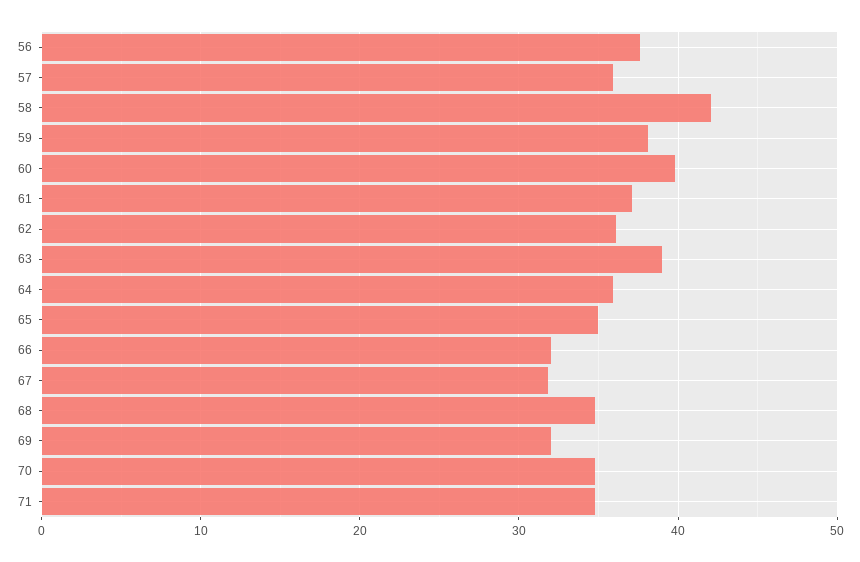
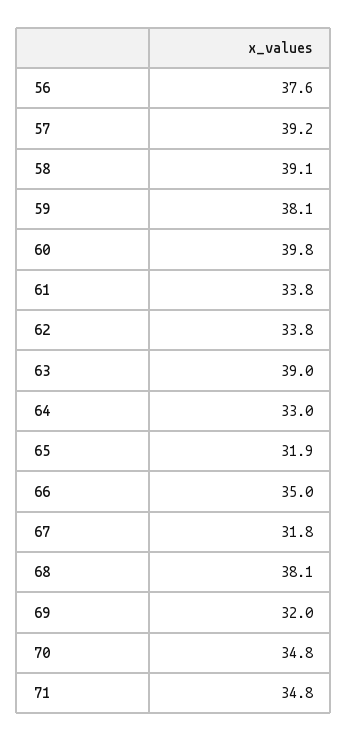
57: 36 -> 39.2
58: 42 -> 39.1
61: 37 -> 33.8
62: 36 -> 33.8
64: 36 -> 33
65: 35 -> 31.9
66: 32 -> 35
68: 35 -> 38.1

